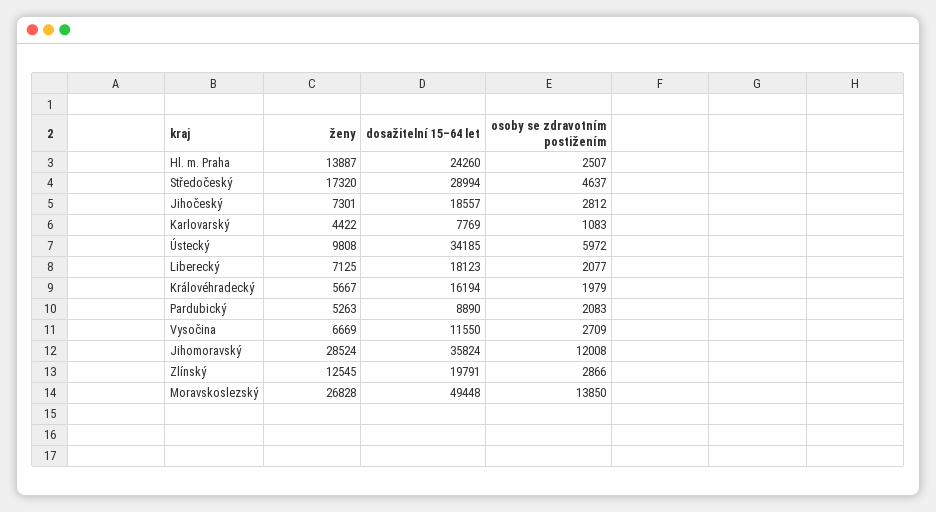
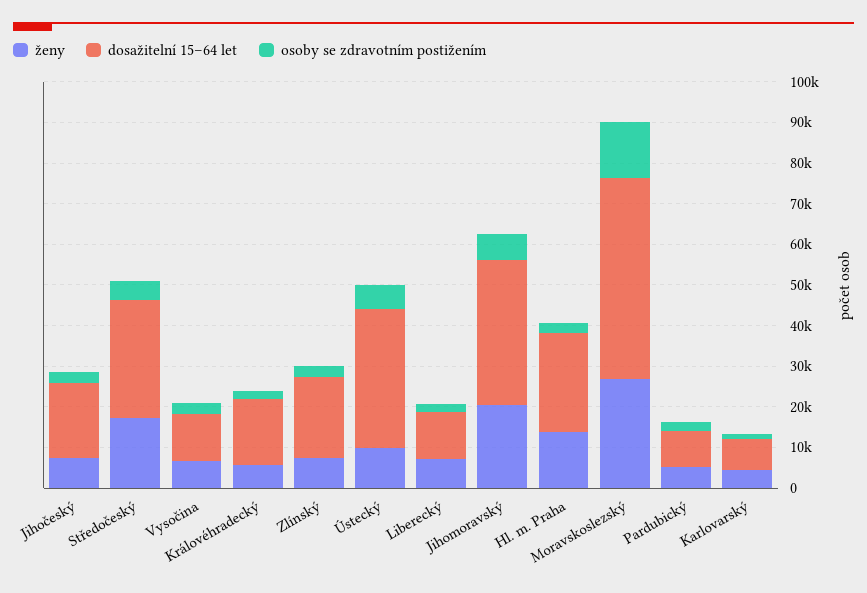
dosažitelní 15–64 let, Liberecký: 18123 -> 12000
ženy, Jihomoravský: 28524 -> 20000
osoby se zdravotním postižením, Jihomoravský: 12008 -> 6000
ženy, Zlínský: 12545 -> 8000

